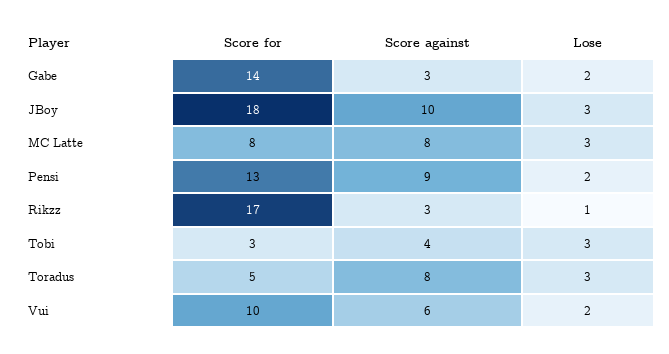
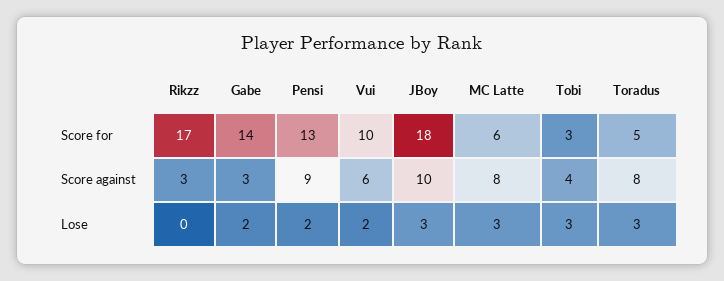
Score for, MC Latte: 8 -> 6
Lose, Rikzz: 1 -> 0

